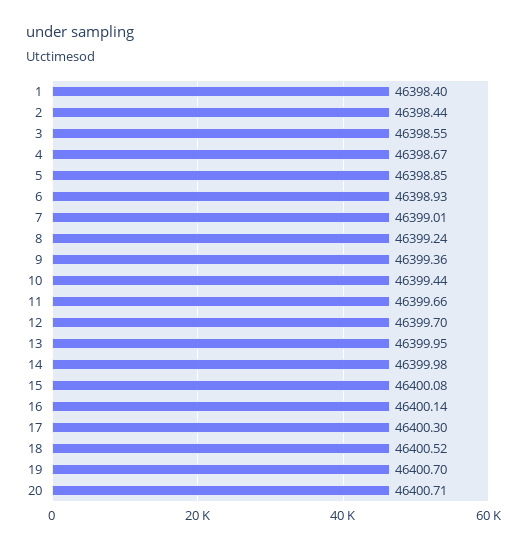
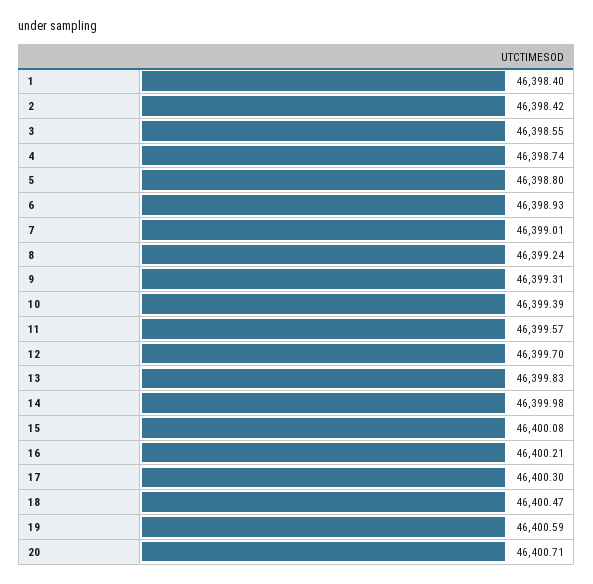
2: 46398.44 -> 46398.42
4: 46398.67 -> 46398.74
5: 46398.85 -> 46398.8
9: 46399.36 -> 46399.31
10: 46399.44 -> 46399.39
11: 46399.66 -> 46399.57
13: 46399.95 -> 46399.83
16: 46400.14 -> 46400.21
18: 46400.52 -> 46400.47
19: 46400.7 -> 46400.59

